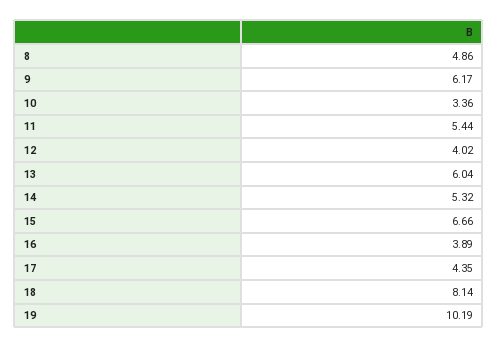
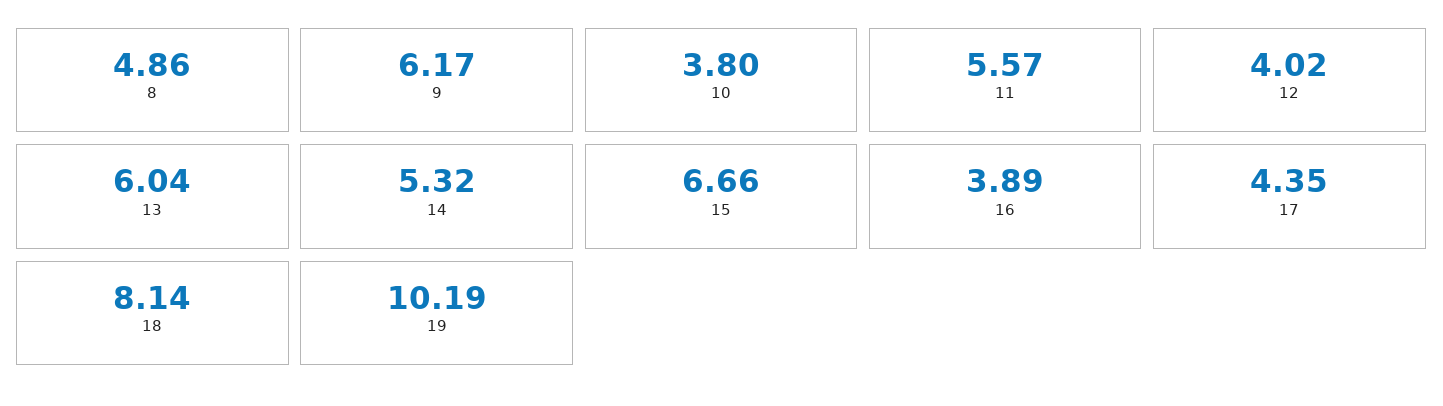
10: 3.36 -> 3.8
11: 5.44 -> 5.57

